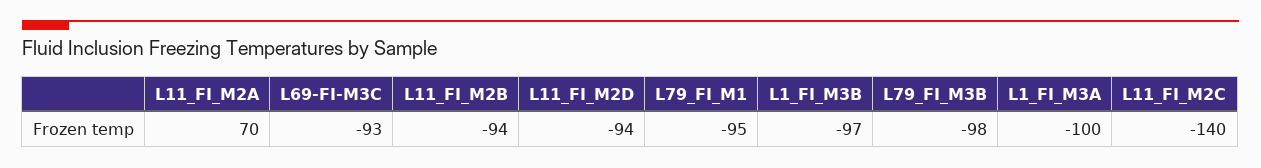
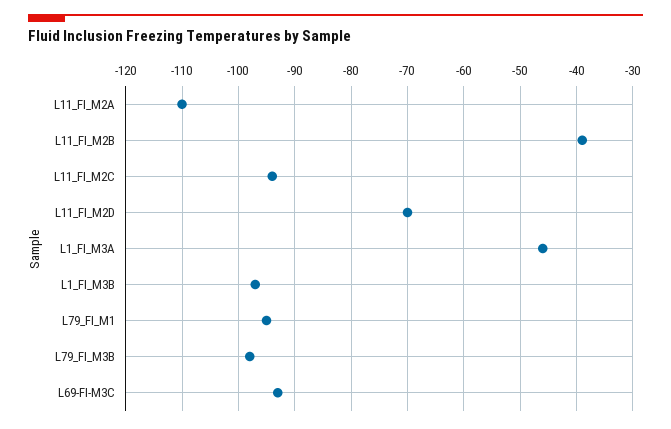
L11_FI_M2A: 70 -> -110
L11_FI_M2B: -94 -> -40
L11_FI_M2D: -94 -> -70
L1_FI_M3A: -100 -> -45
L11_FI_M2C: -140 -> -95

